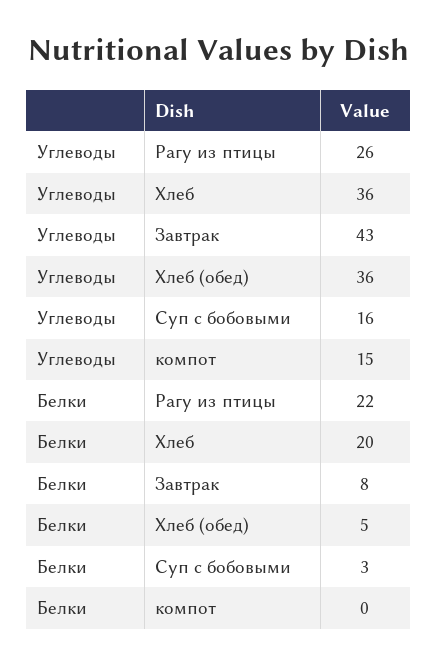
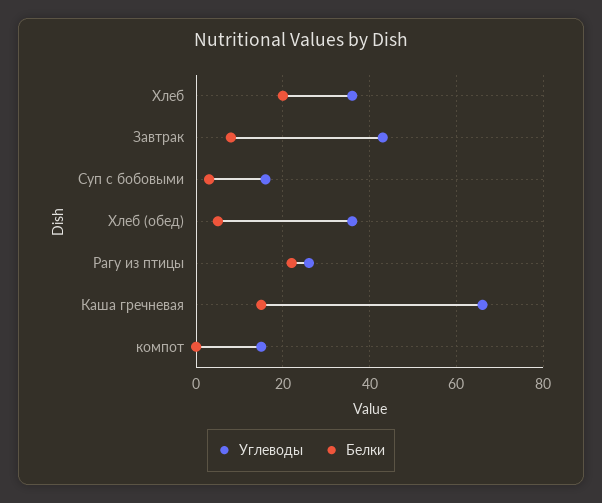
Углеводы, Каша гречневая: none -> 65
Белки, Каша гречневая: none -> 15

